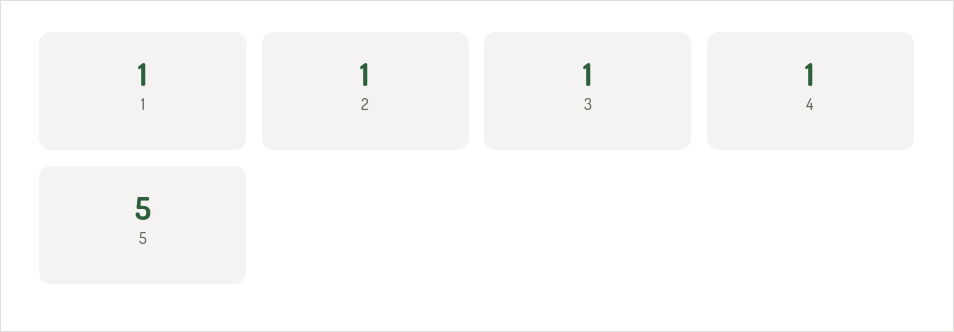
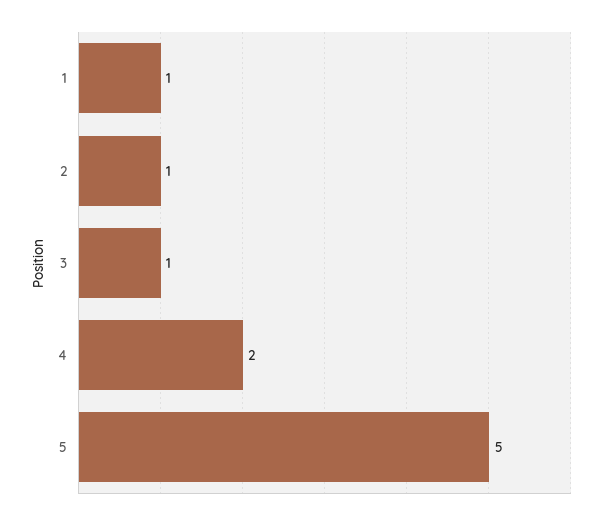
4: 1 -> 2

